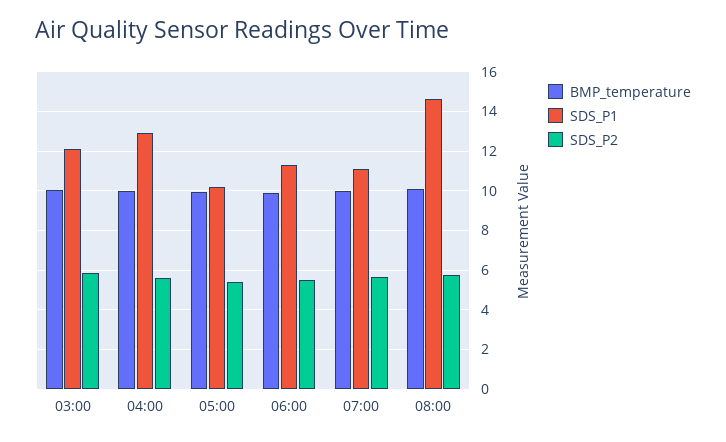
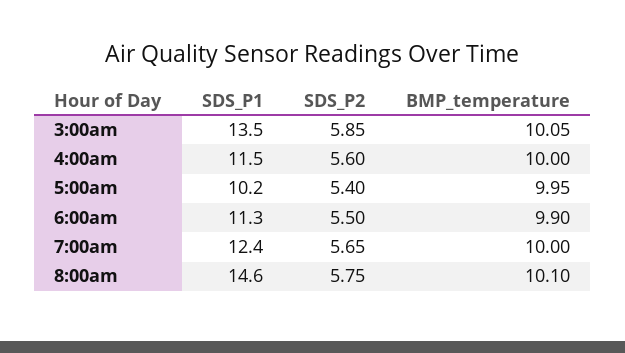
SDS_P1, 03:00: 12 -> 13.5
SDS_P1, 04:00: 13 -> 11.5
SDS_P1, 07:00: 11 -> 12.4

